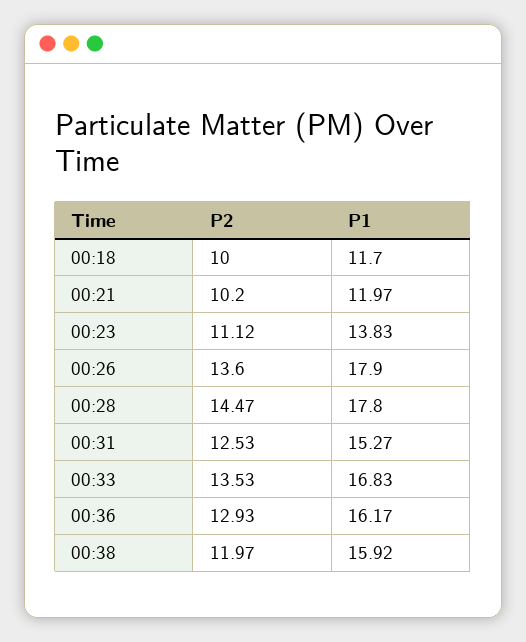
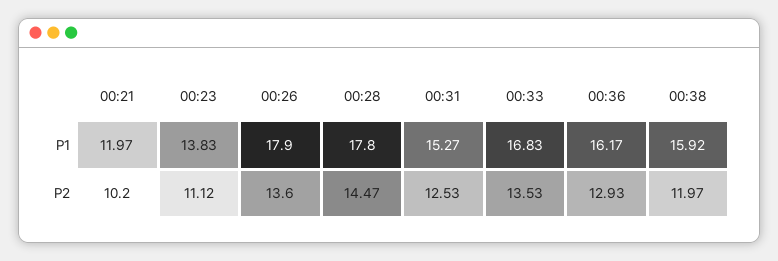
P2, 00:18: 10 -> none
P1, 00:18: 11.7 -> none

